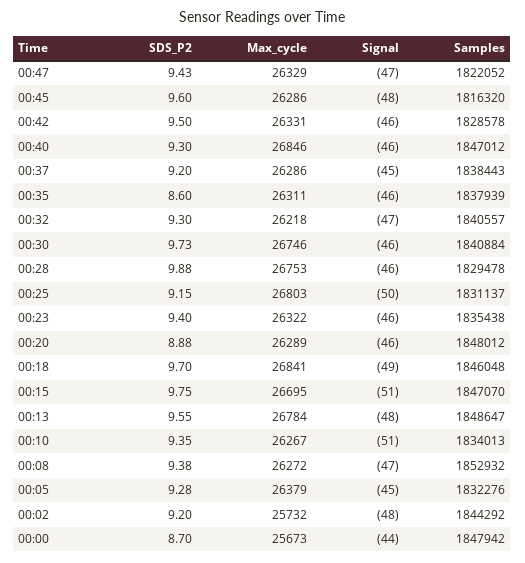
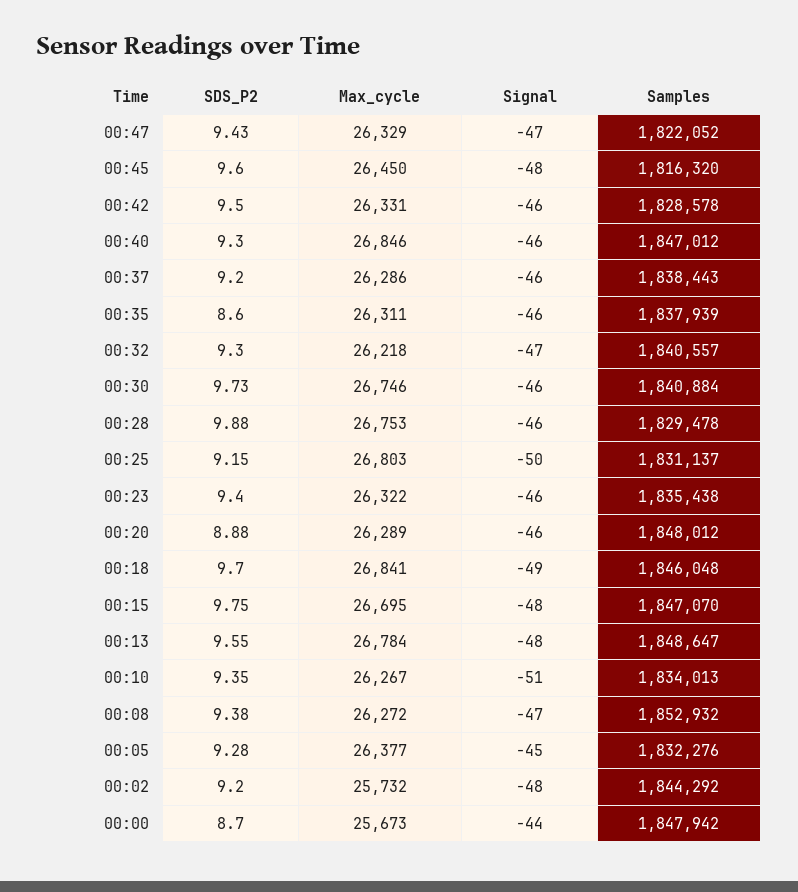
Max_cycle, 00:45: 26286 -> 26450
Signal, 00:37: -45 -> -46
Signal, 00:15: -51 -> -48
Max_cycle, 00:05: 26379 -> 26377

